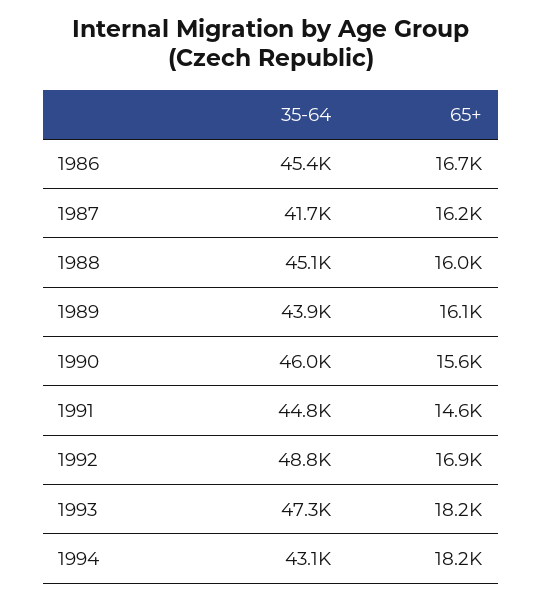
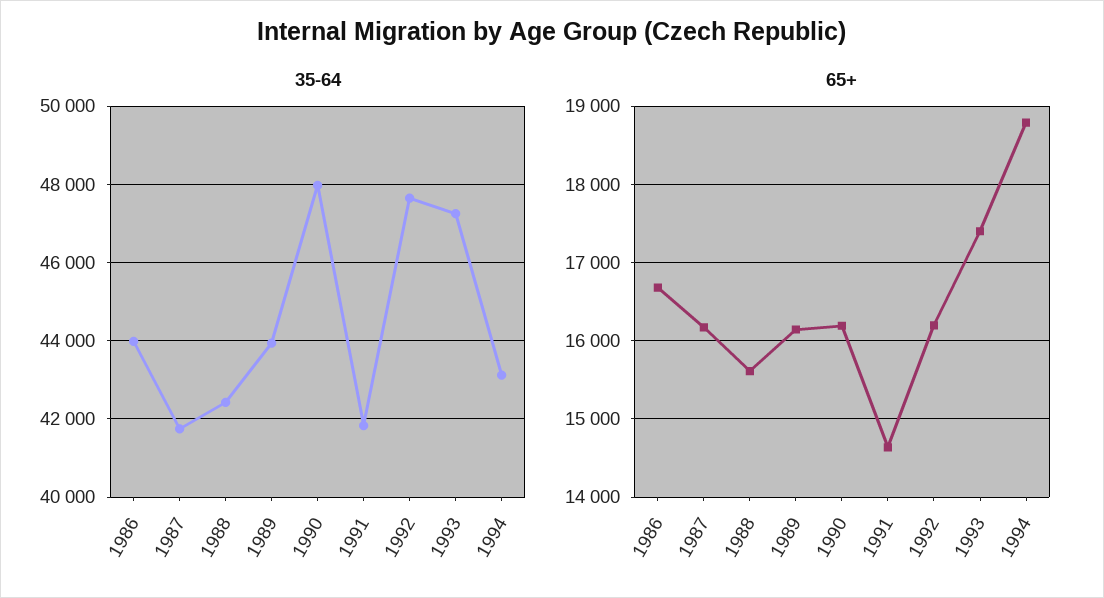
35-64, 1986: 45400 -> 44000
35-64, 1988: 45100 -> 42400
65+, 1988: 16000 -> 15600
35-64, 1990: 46000 -> 48000
65+, 1990: 15600 -> 16200
35-64, 1991: 44800 -> 41800
35-64, 1992: 48800 -> 47600
65+, 1992: 16900 -> 16200
65+, 1993: 18200 -> 17400
65+, 1994: 18200 -> 18800

